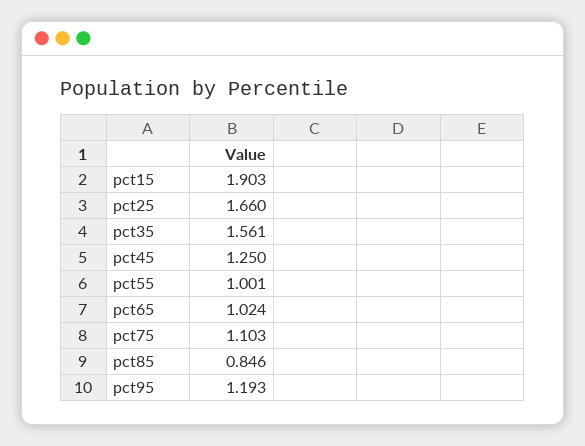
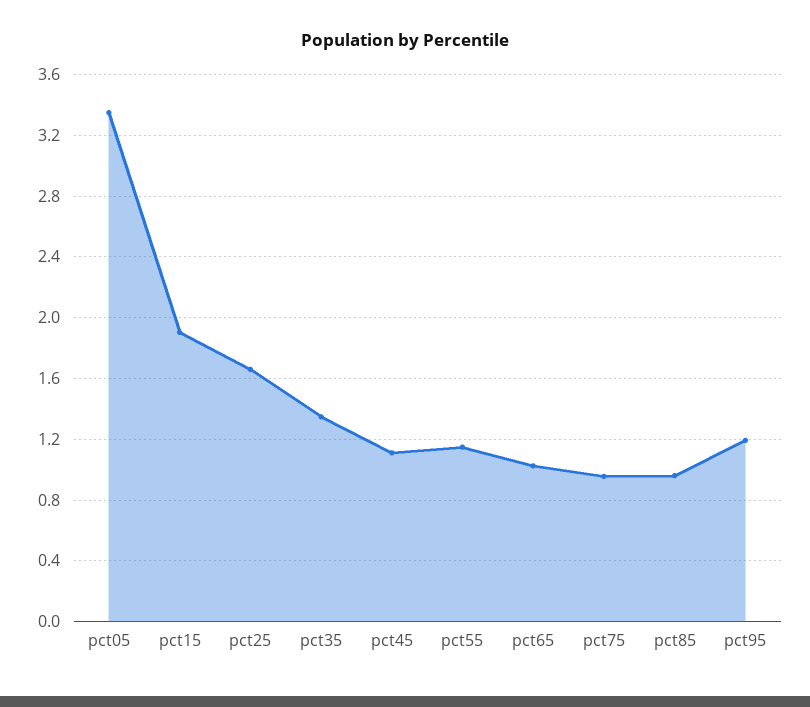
pct35: 1.561 -> 1.35
pct45: 1.25 -> 1.1
pct55: 1.001 -> 1.15
pct75: 1.103 -> 0.95
pct85: 0.846 -> 0.95
pct05: none -> 3.35

